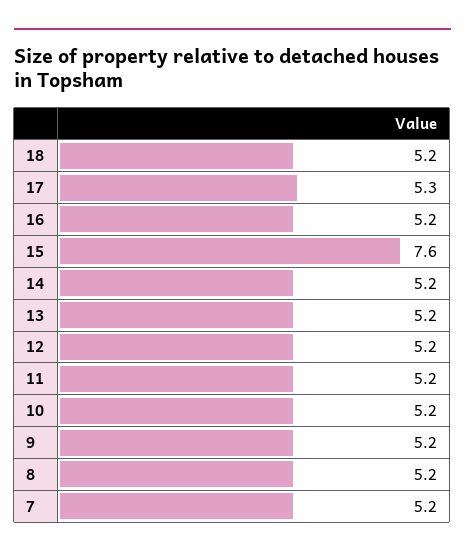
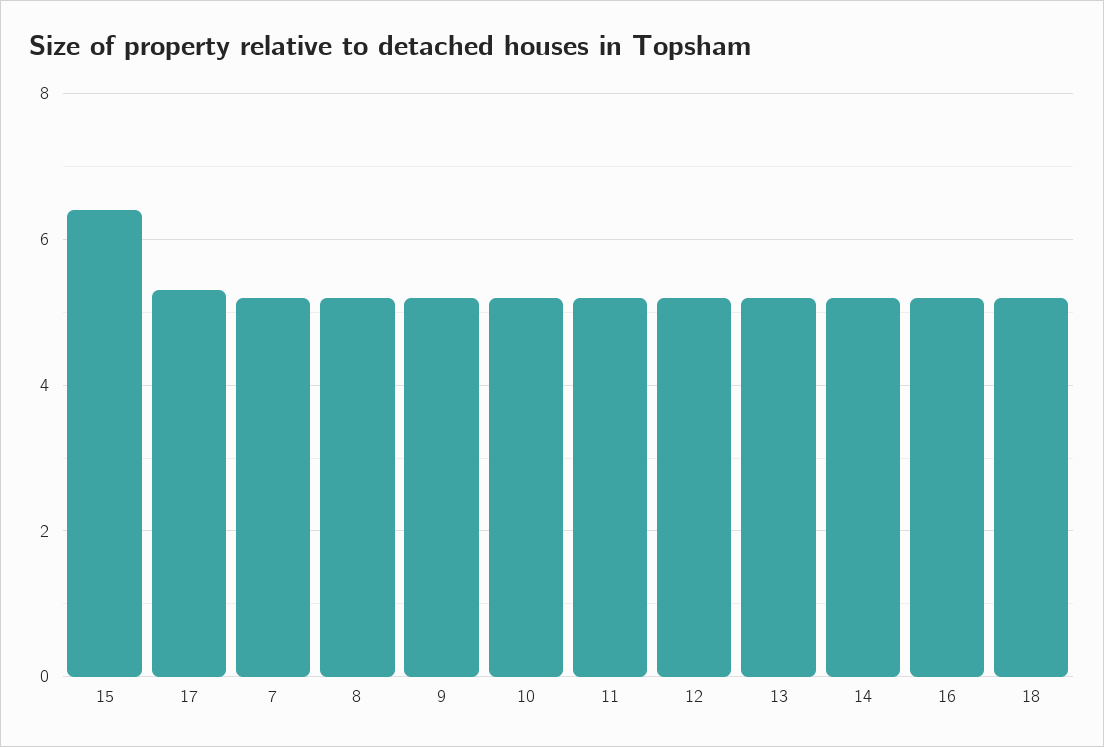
15: 7.6 -> 6.5

